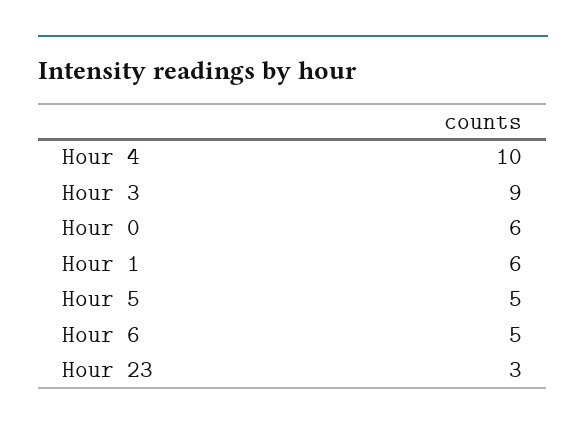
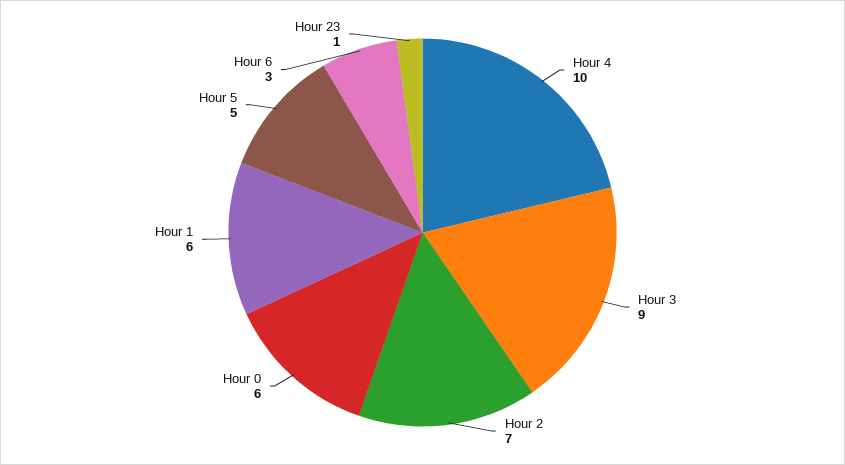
Hour 6: 5 -> 3
Hour 23: 3 -> 1
Hour 2: none -> 7

